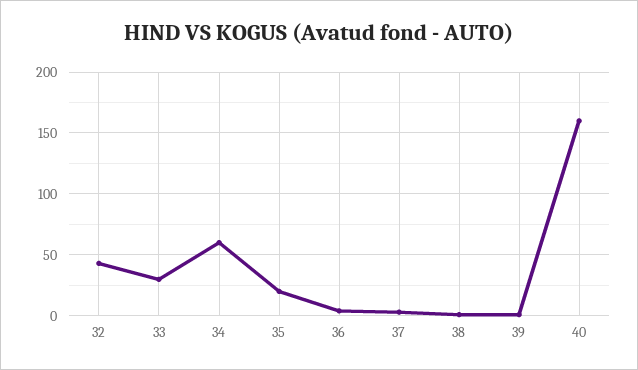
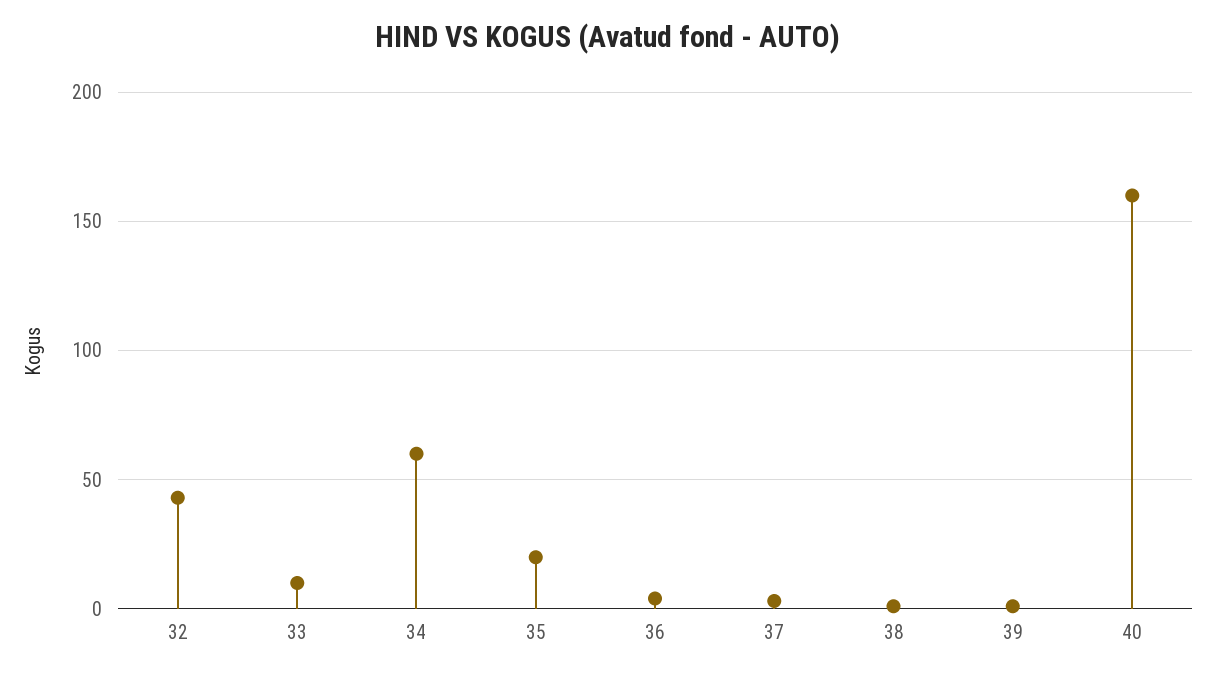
33: 30 -> 10

